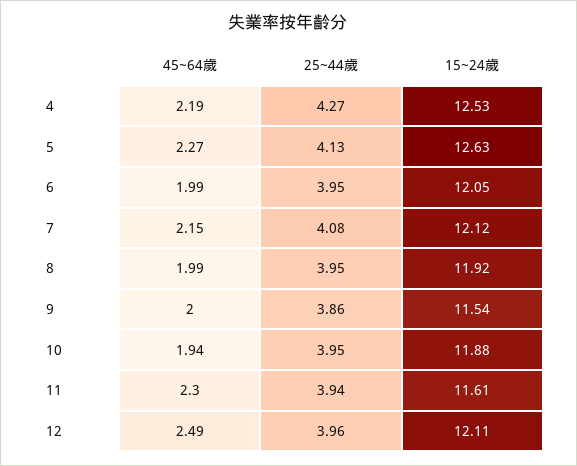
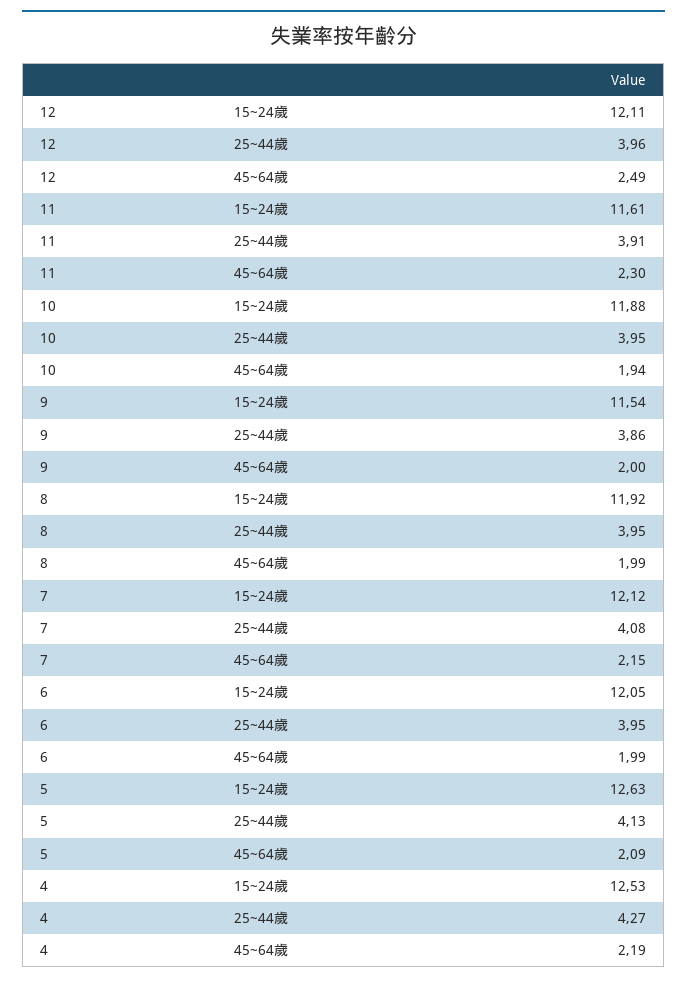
45~64歲, 5: 2.27 -> 2.09
25~44歲, 11: 3.94 -> 3.91

